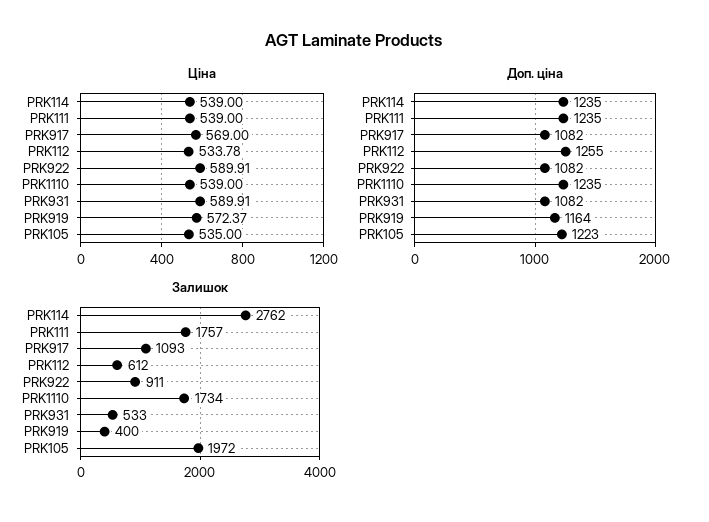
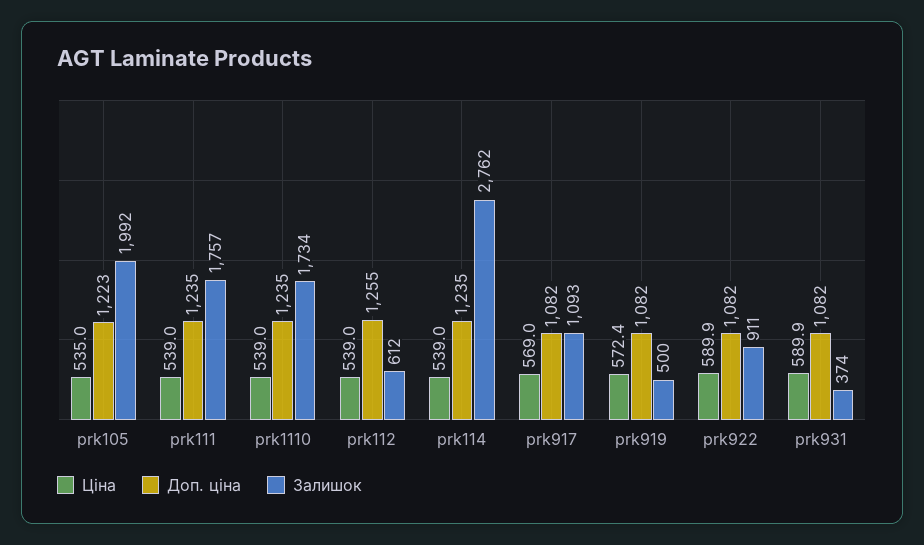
Ціна, PRK112: 533.78 -> 539
Доп. ціна, PRK919: 1164 -> 1082
Залишок, PRK931: 533 -> 374
Залишок, PRK919: 400 -> 500
Залишок, PRK105: 1972 -> 1992

